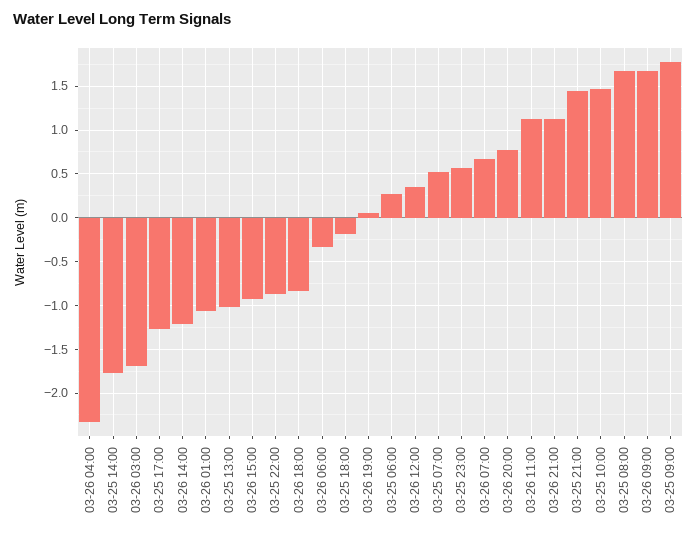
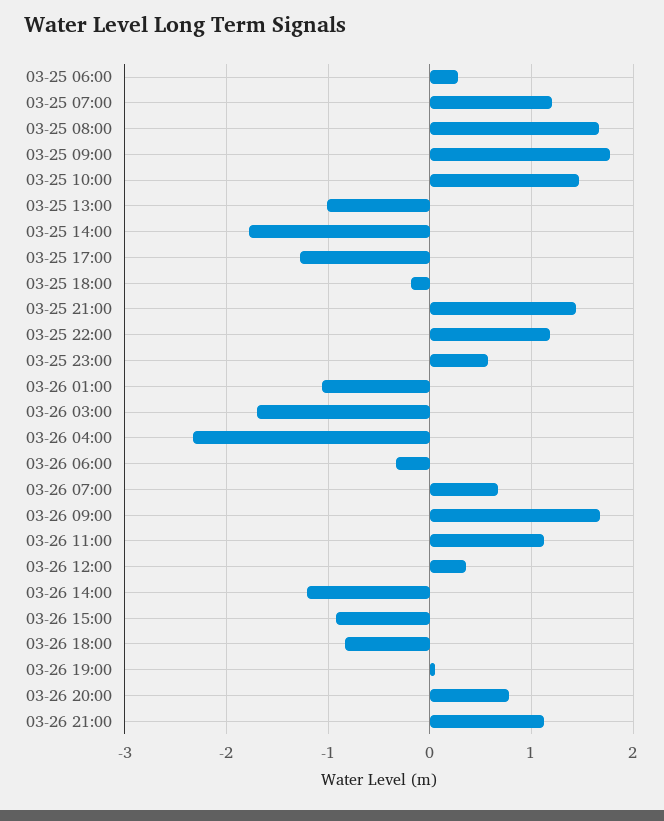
03-25 22:00: -0.9 -> 1.2
03-25 07:00: 0.5 -> 1.2

